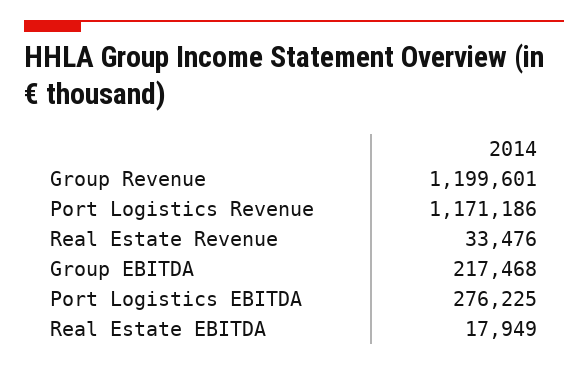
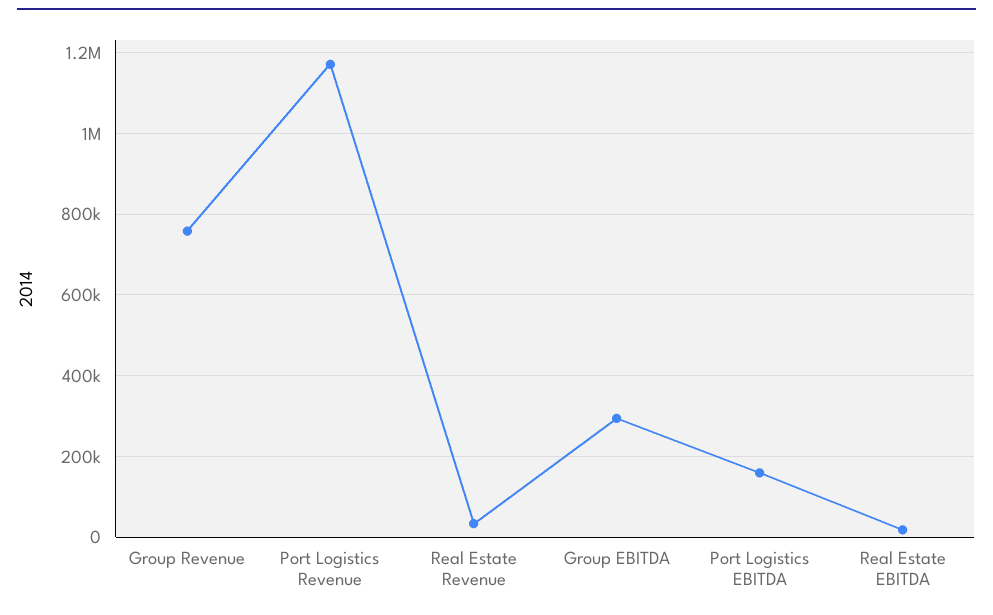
Group Revenue: 1199601 -> 760000
Group EBITDA: 217468 -> 300000
Port Logistics EBITDA: 276225 -> 160000

